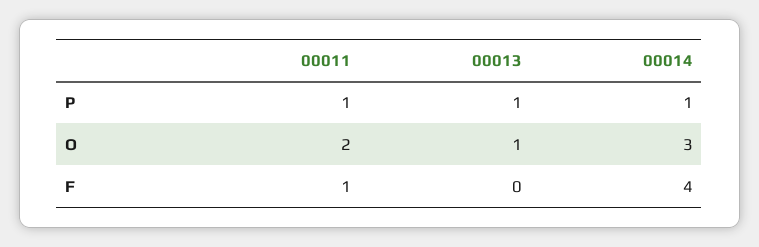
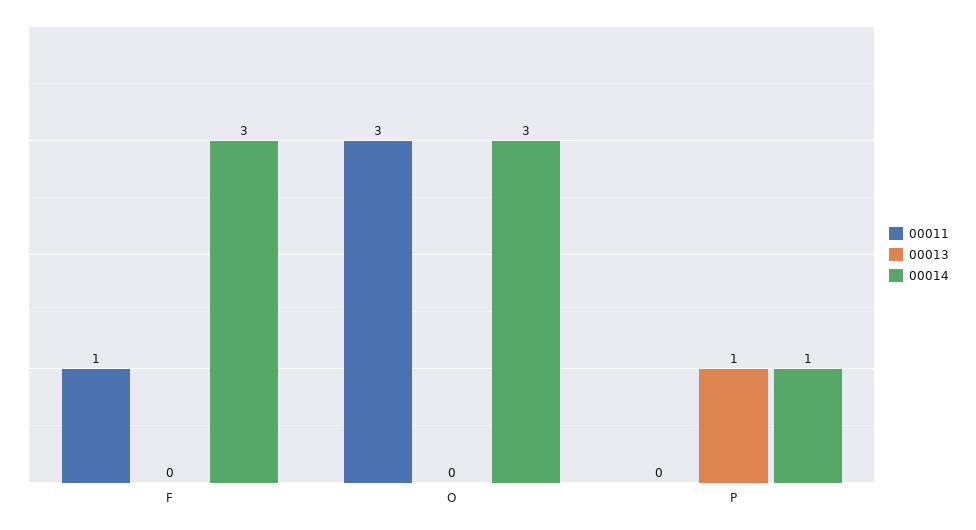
00011, P: 1 -> 0
00011, O: 2 -> 3
00013, O: 1 -> 0
00014, F: 4 -> 3

